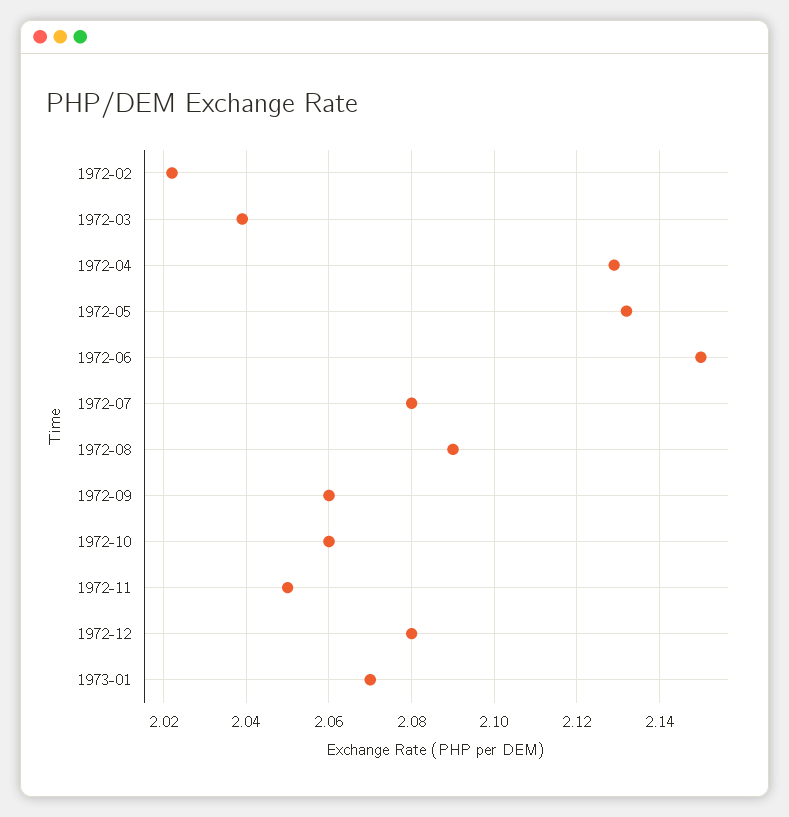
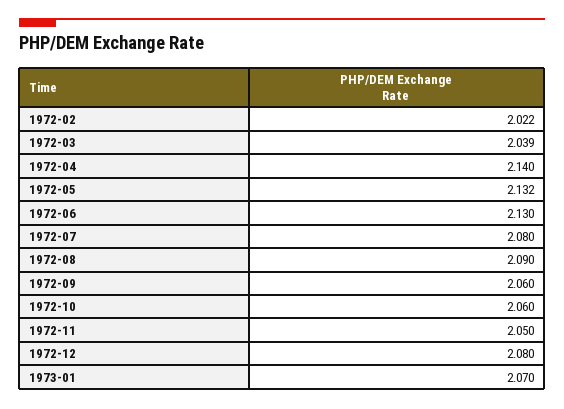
1972-04: 2.13 -> 2.14
1972-06: 2.15 -> 2.13

